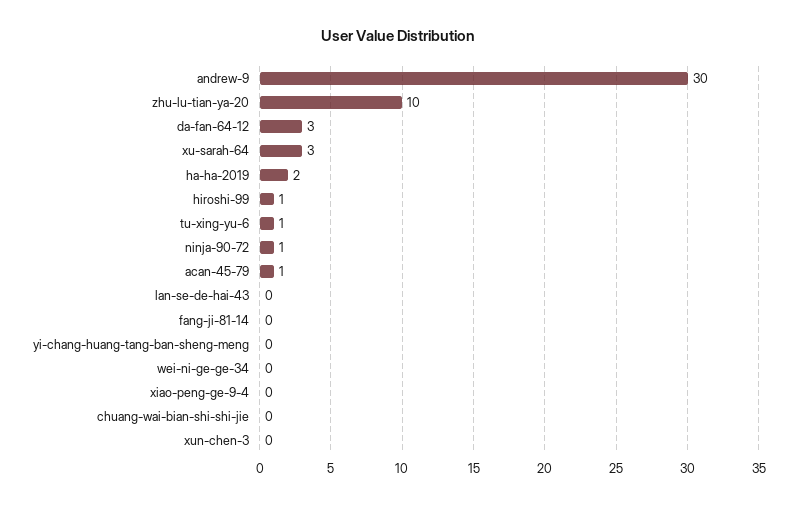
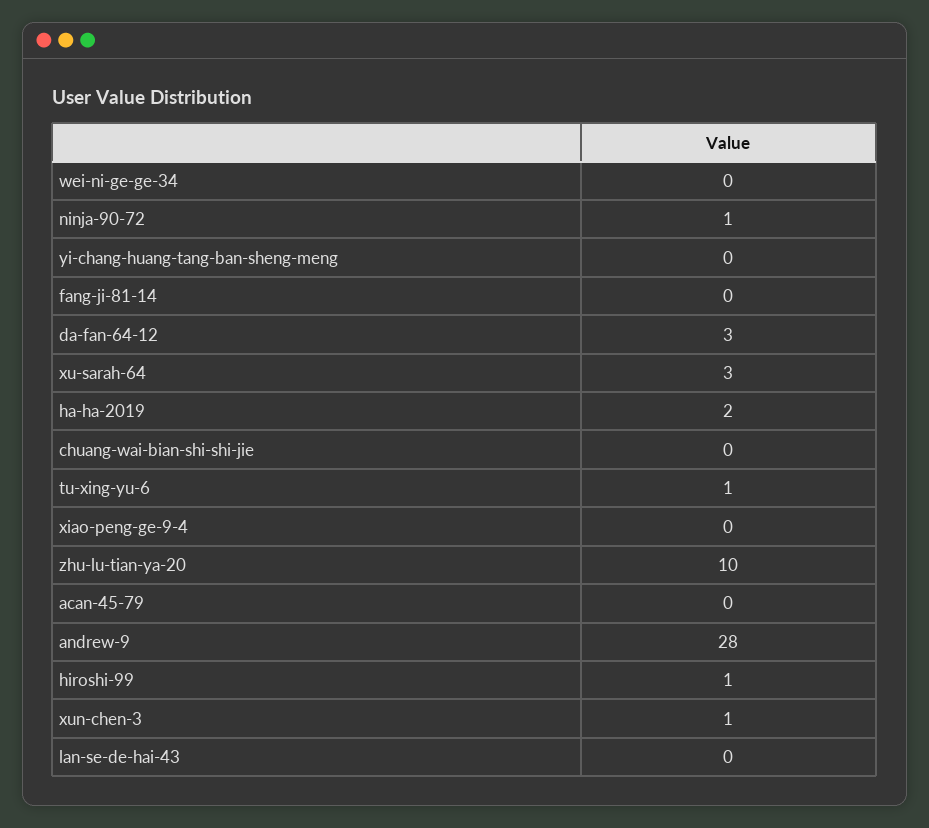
andrew-9: 30 -> 28
acan-45-79: 1 -> 0
xun-chen-3: 0 -> 1

